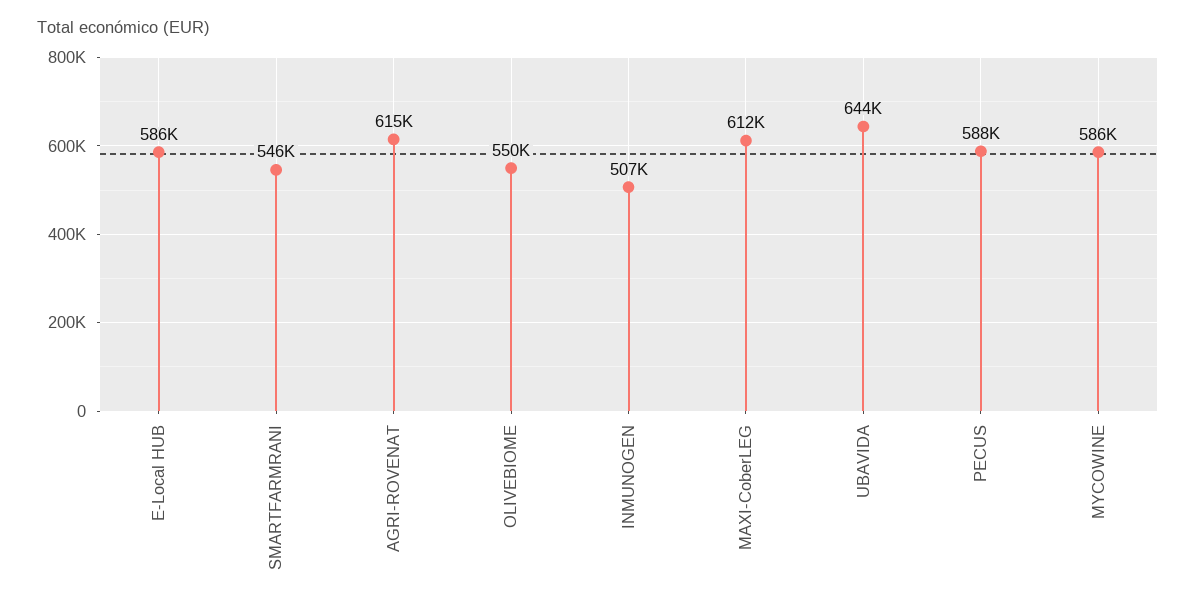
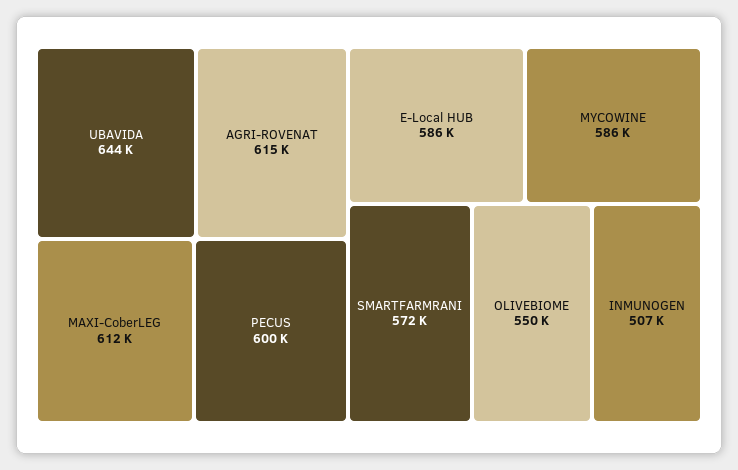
SMARTFARMRANI: 546000 -> 572000
PECUS: 588000 -> 600000

